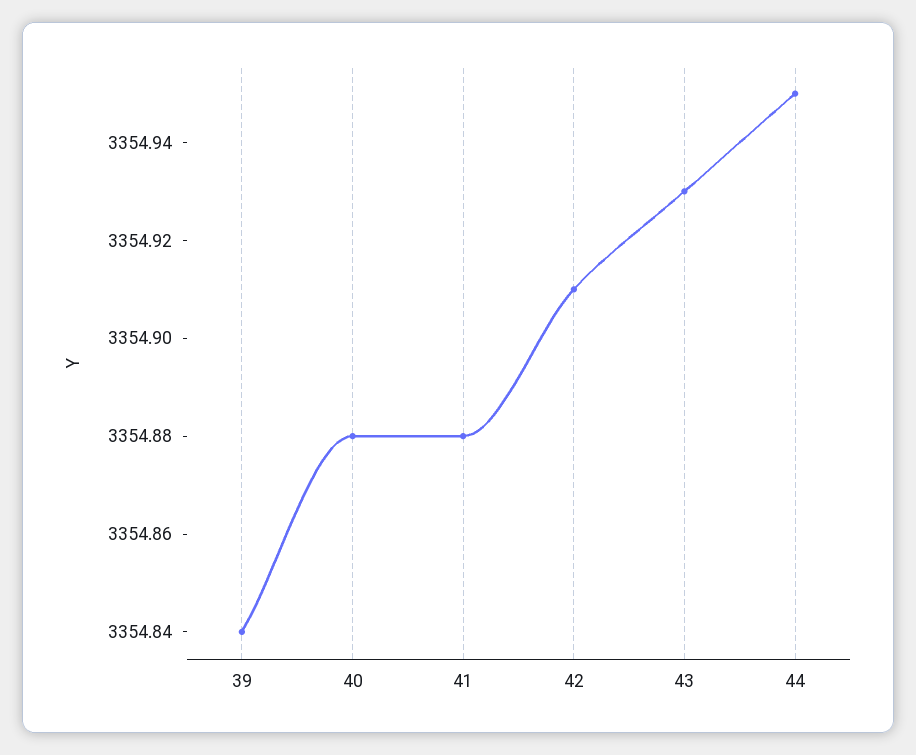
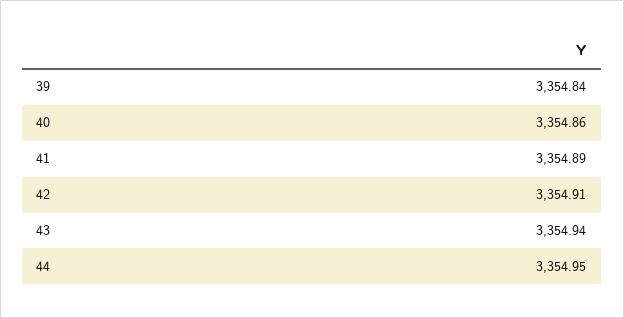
40: 3354.88 -> 3354.86
41: 3354.88 -> 3354.89
43: 3354.93 -> 3354.94

